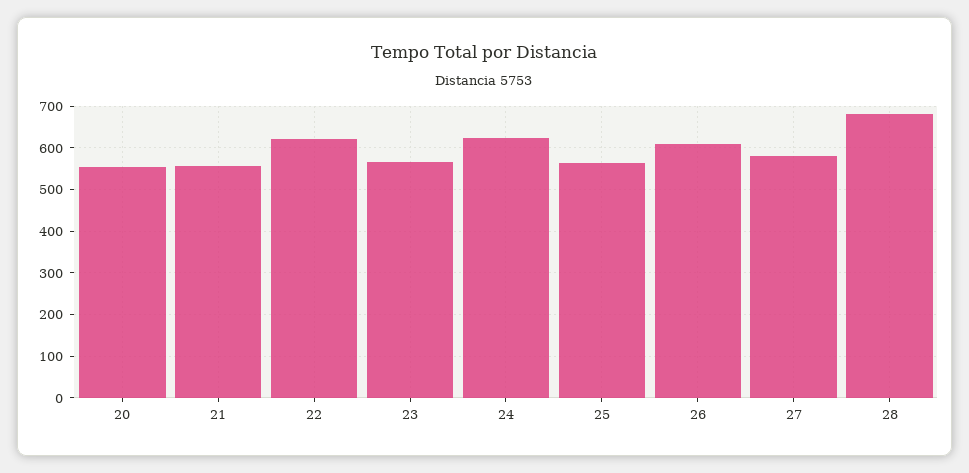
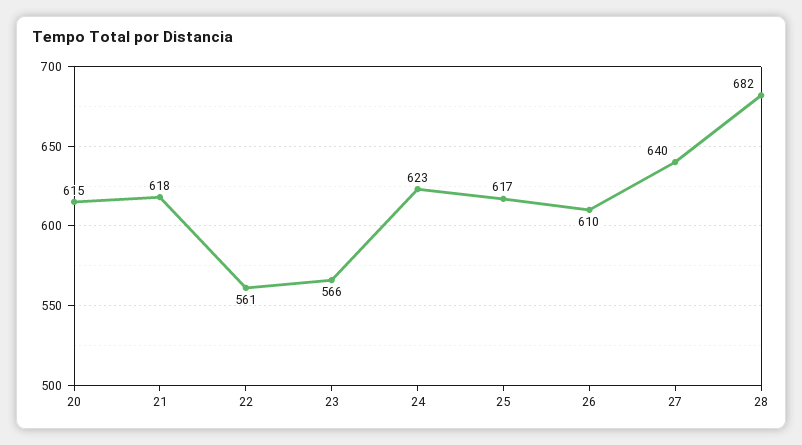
20: 560 -> 615
21: 560 -> 618
22: 620 -> 561
25: 560 -> 617
27: 580 -> 640

